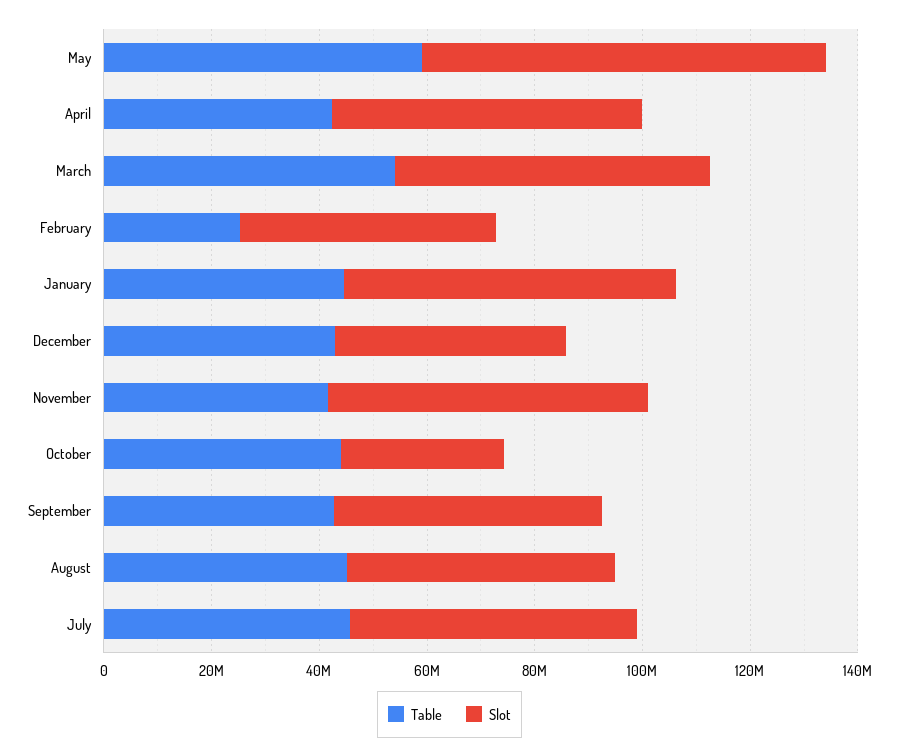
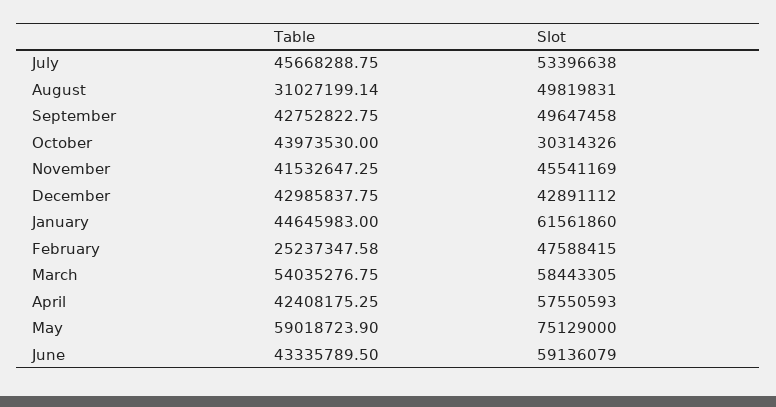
Slot, November: 60000000 -> 45541169
Table, August: 45000000 -> 31027199.14
Table, June: none -> 43335789.5
Slot, June: none -> 59136079

